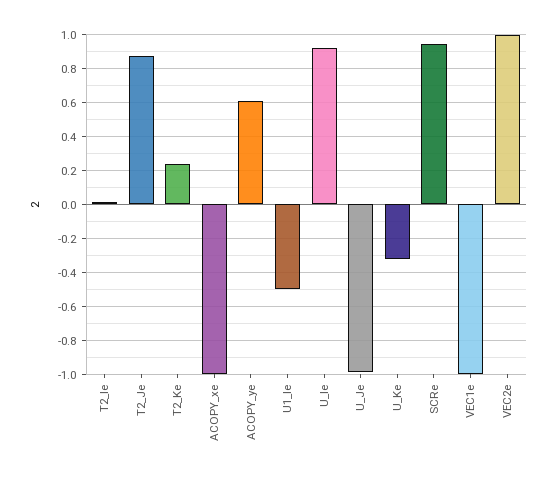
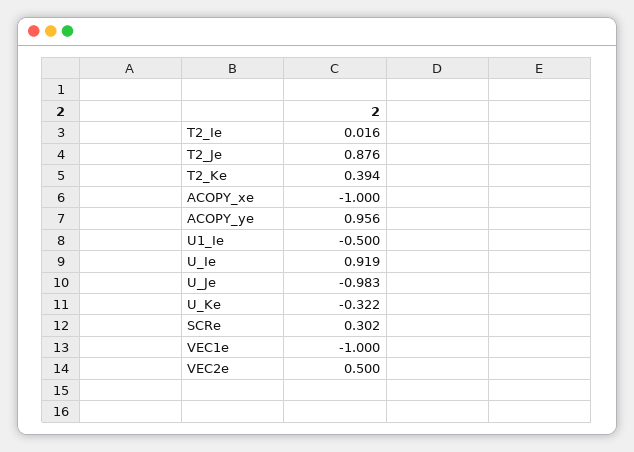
T2_Ke: 0.25 -> 0.394
ACOPY_ye: 0.6 -> 0.956
SCRe: 0.95 -> 0.302
VEC2e: 1 -> 0.5

